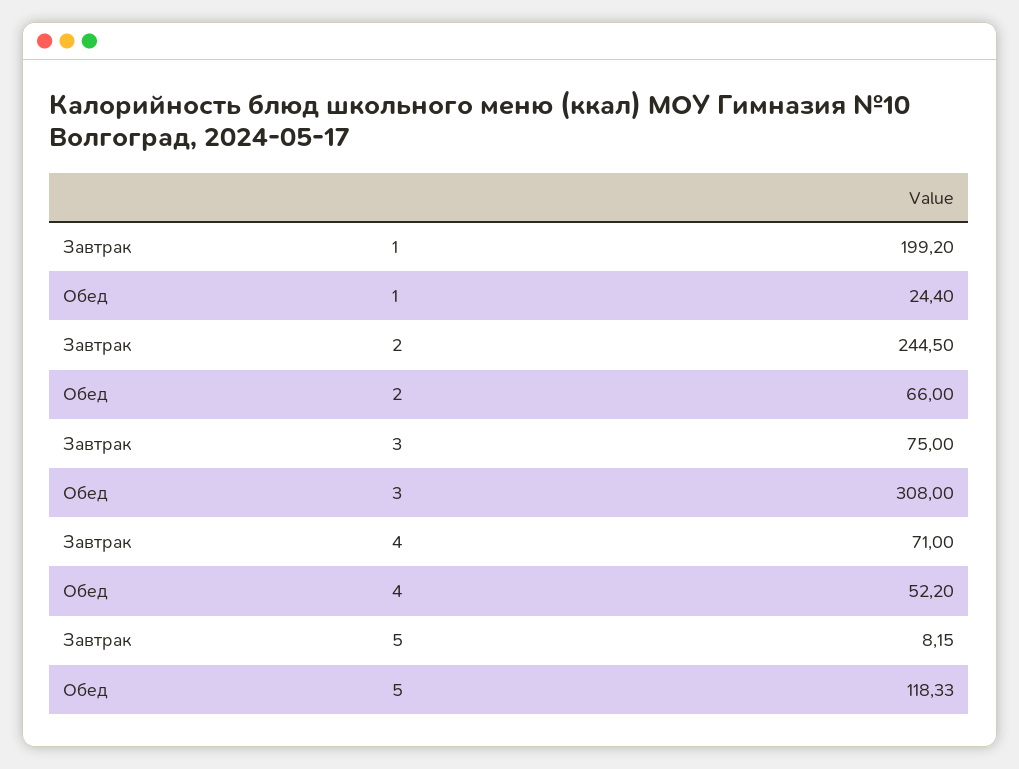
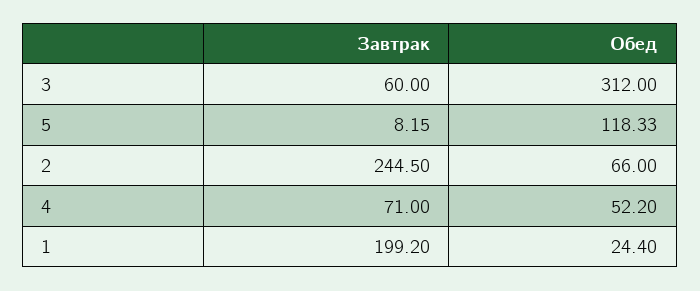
Завтрак, 3: 75 -> 60
Обед, 3: 308 -> 312

